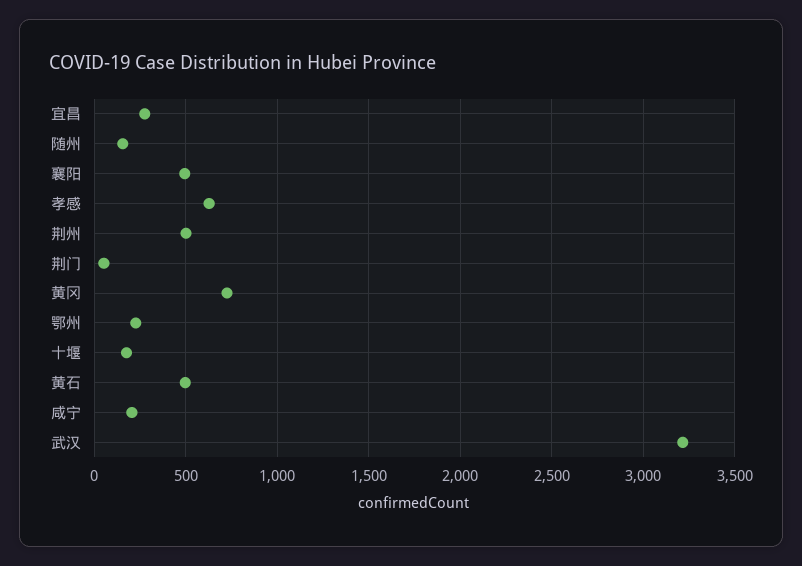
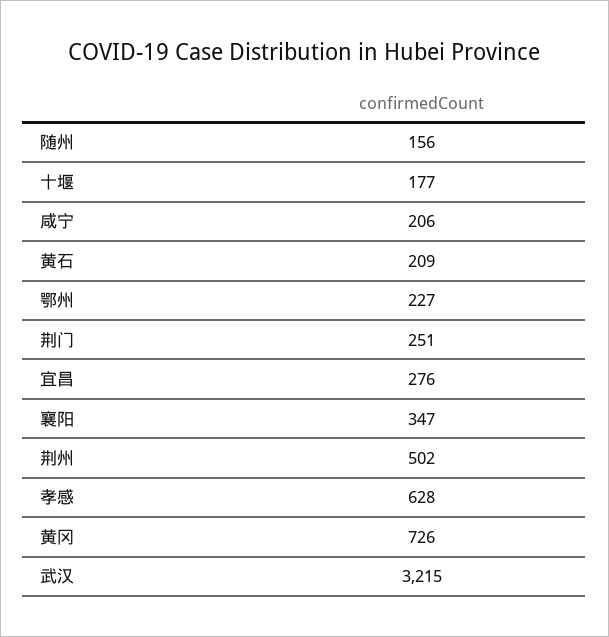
襄阳: 500 -> 347
荆门: 50 -> 251
黄石: 500 -> 209

